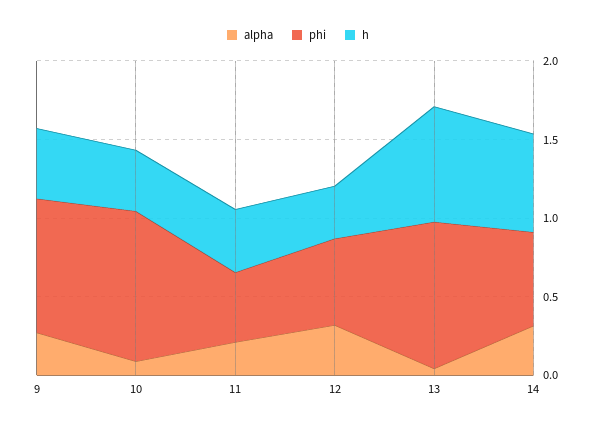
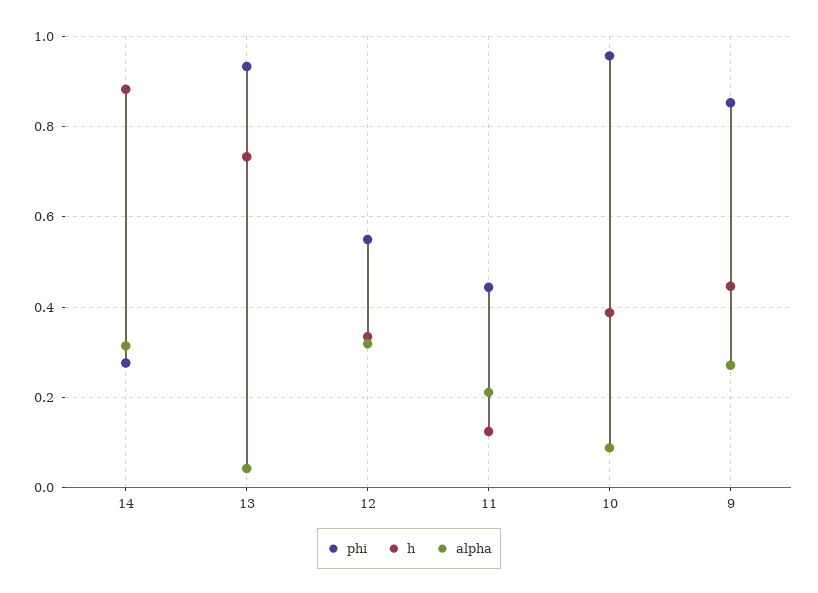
h, 11: 0.4 -> 0.12
phi, 14: 0.6 -> 0.28
h, 14: 0.6 -> 0.88

